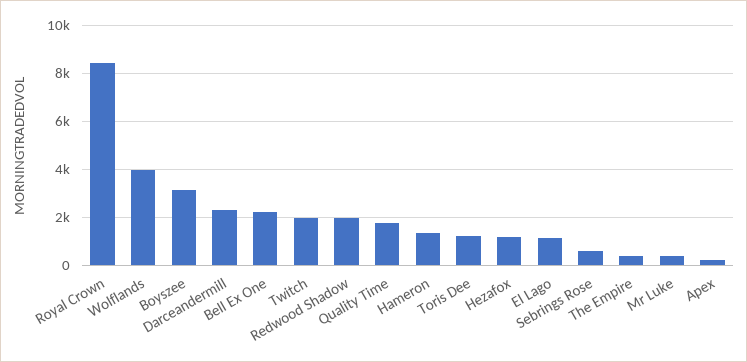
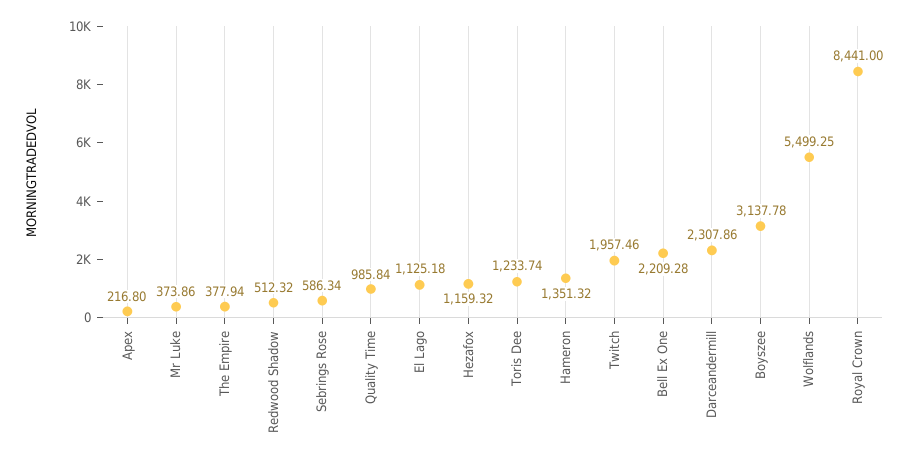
Wolflands: 4000 -> 5499.25
Redwood Shadow: 2000 -> 512.32
Quality Time: 1750 -> 985.84

